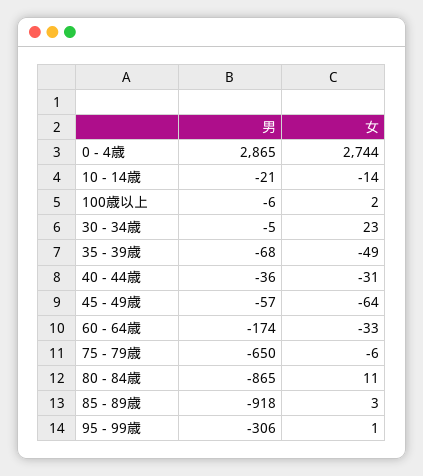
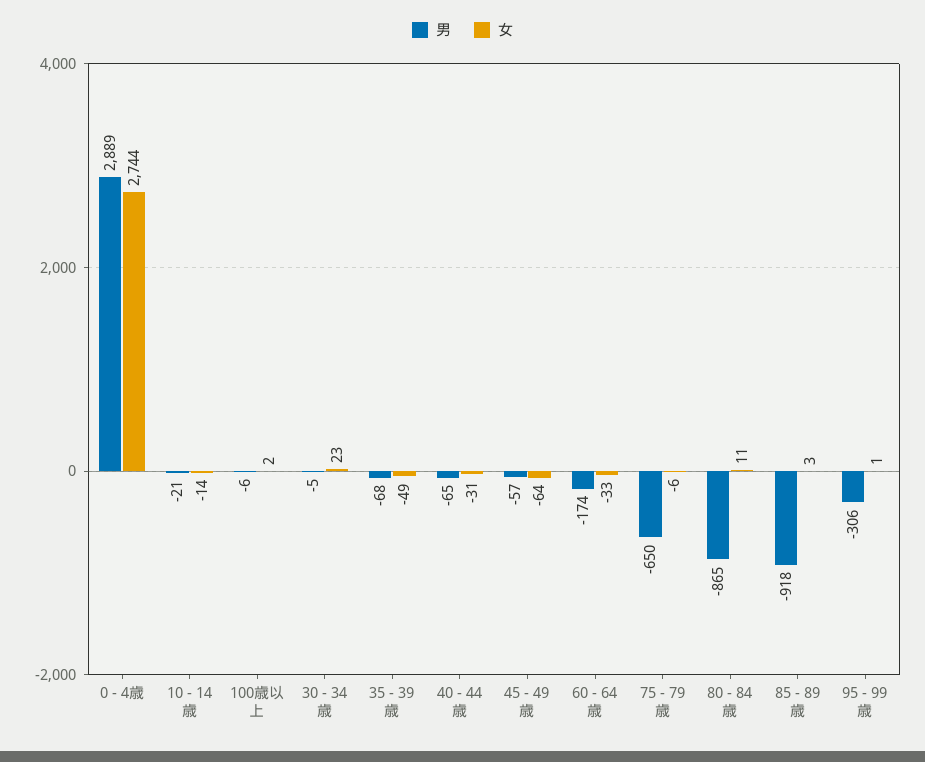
男, 0 - 4歳: 2865 -> 2889
男, 40 - 44歳: -36 -> -65

